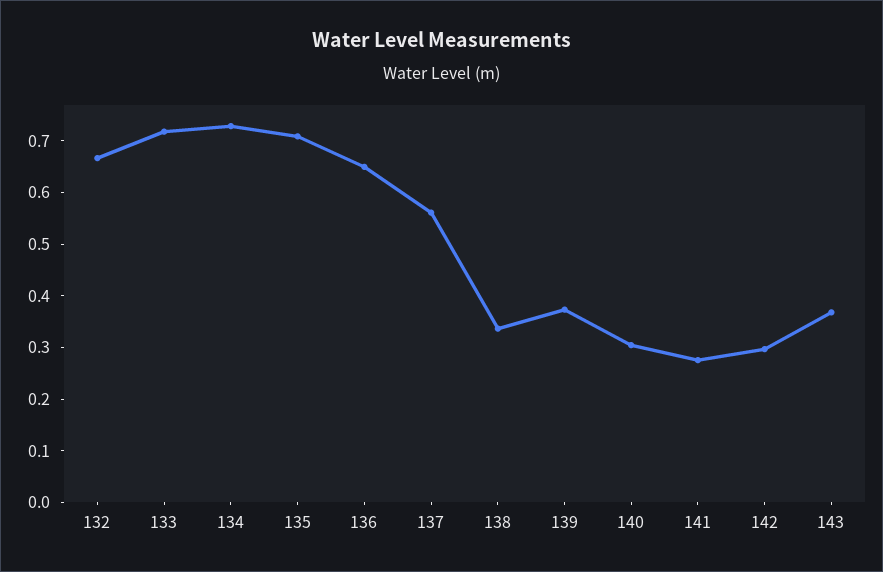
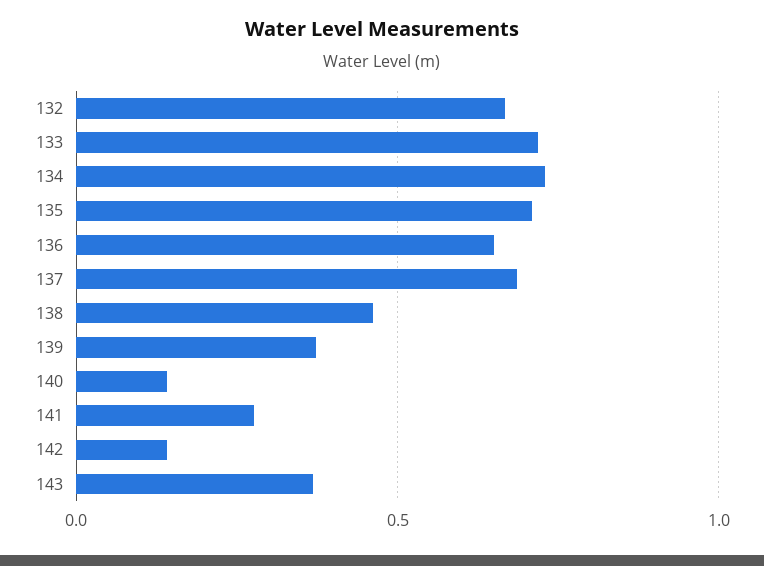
137: 0.56 -> 0.7
138: 0.34 -> 0.45
140: 0.3 -> 0.15
142: 0.3 -> 0.15

